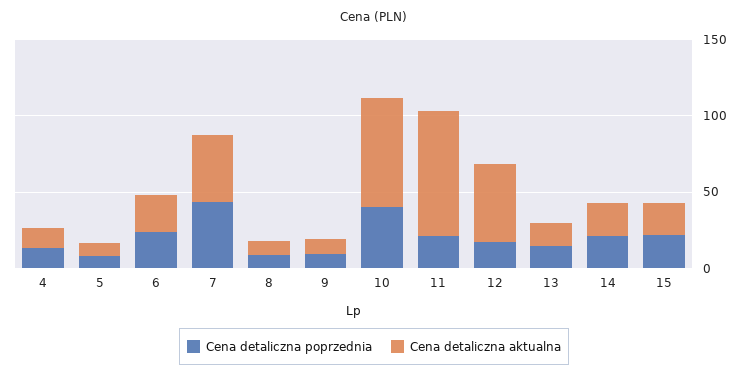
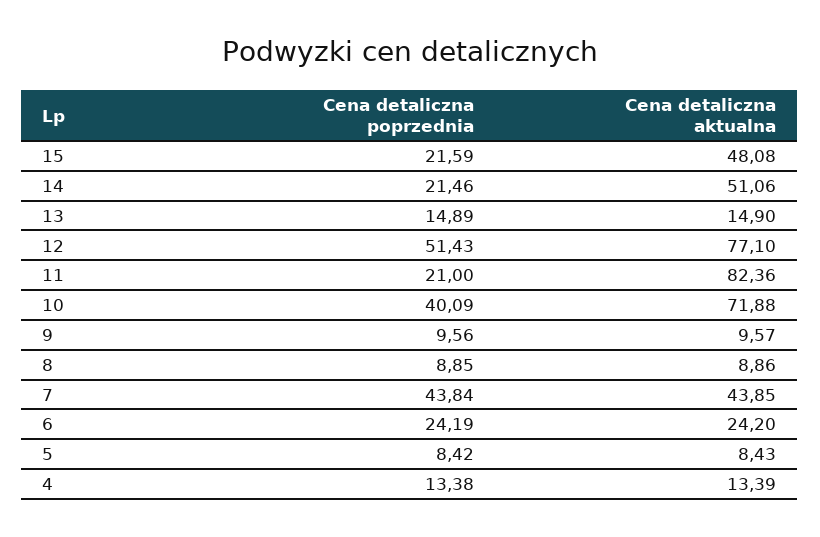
Cena detaliczna poprzednia, 12: 20 -> 51.43
Cena detaliczna aktualna, 12: 50 -> 77.1
Cena detaliczna aktualna, 14: 20 -> 51.06
Cena detaliczna aktualna, 15: 20 -> 48.08

